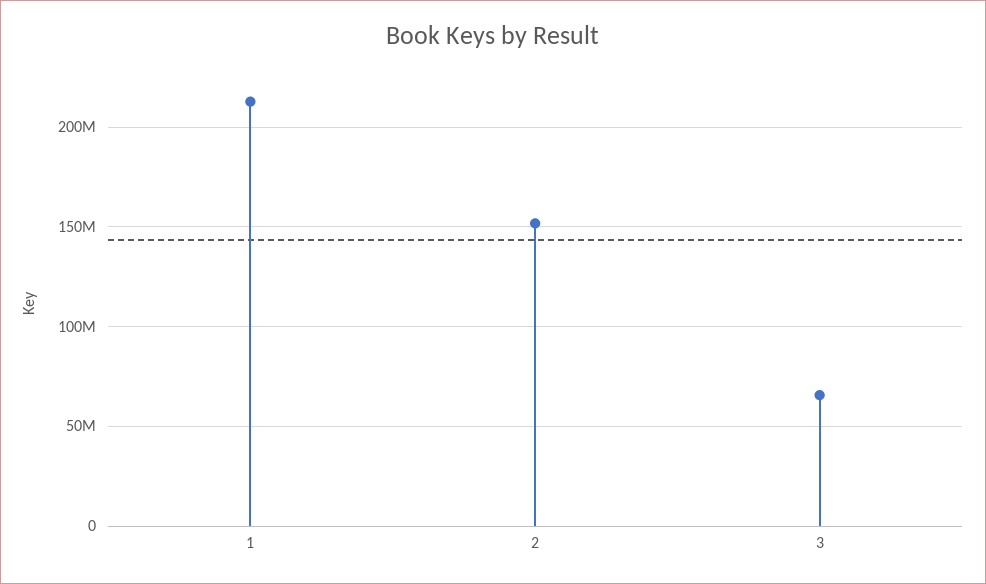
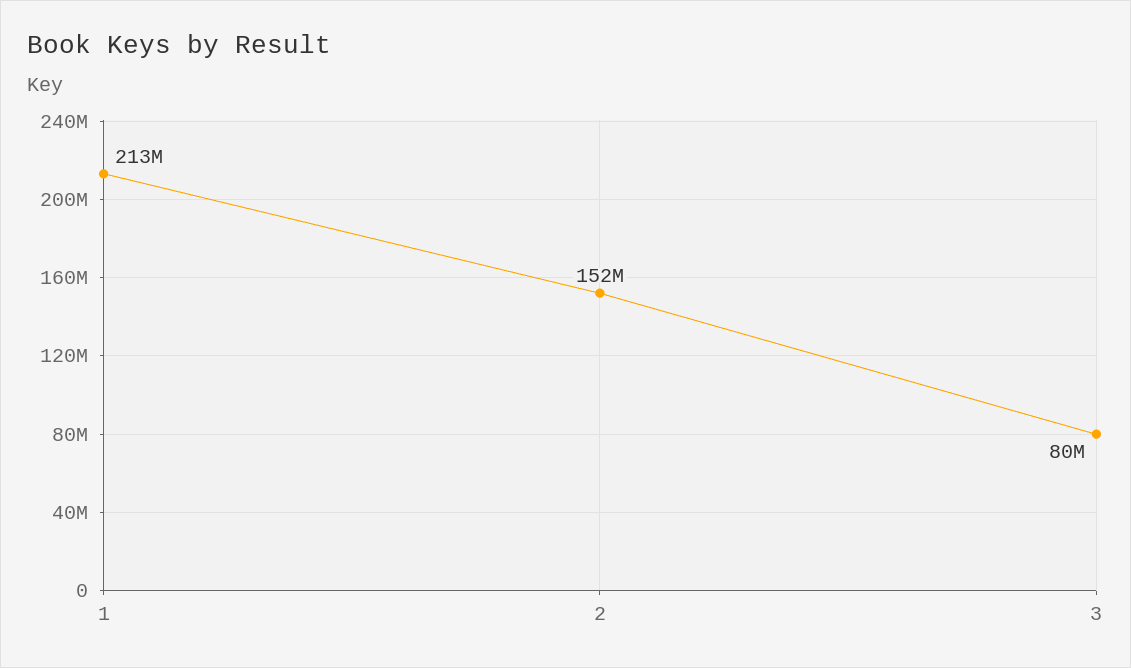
3: 65000000 -> 80000000

